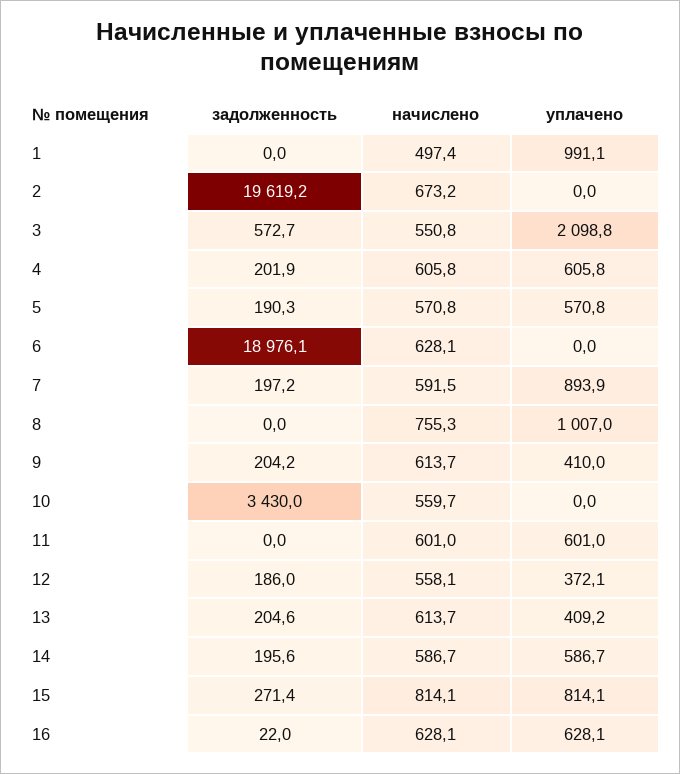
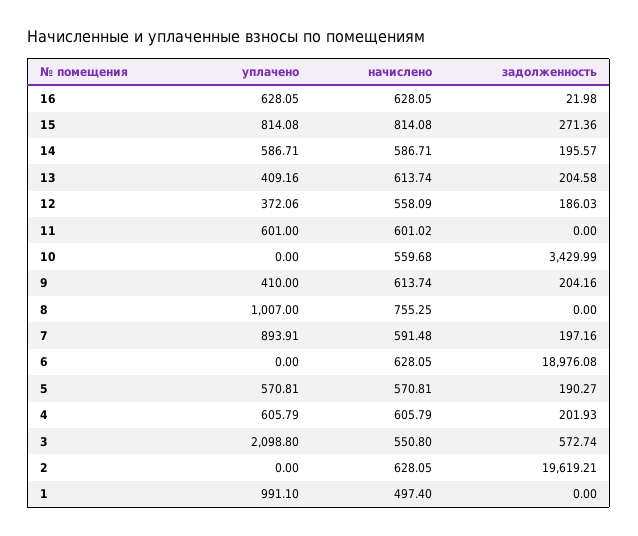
начислено, 2: 673.2 -> 628.05

